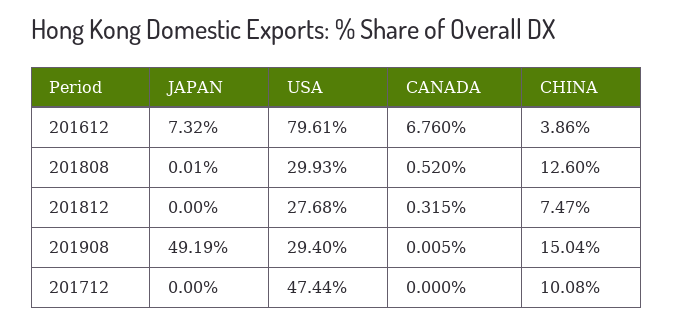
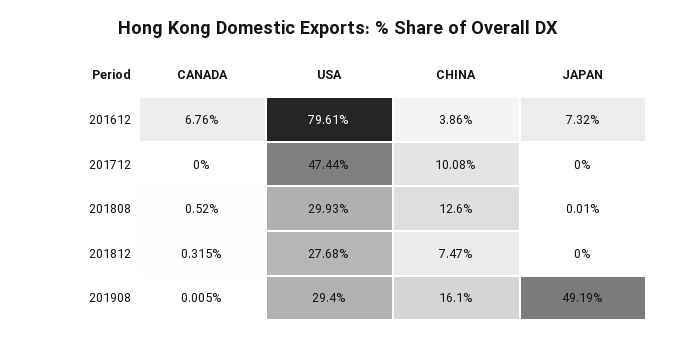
CHINA, 201908: 15.04 -> 16.1

